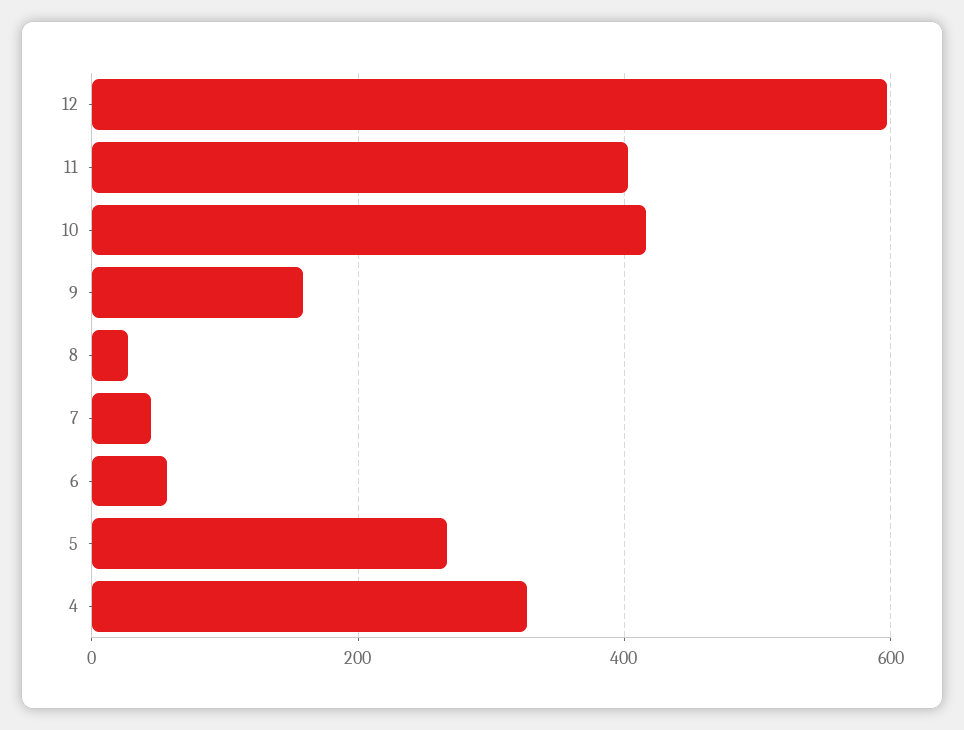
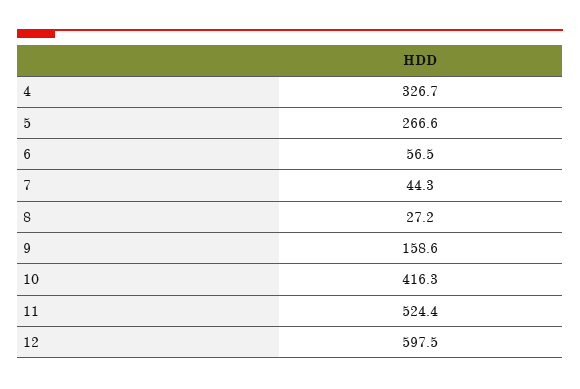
11: 400 -> 524.4

